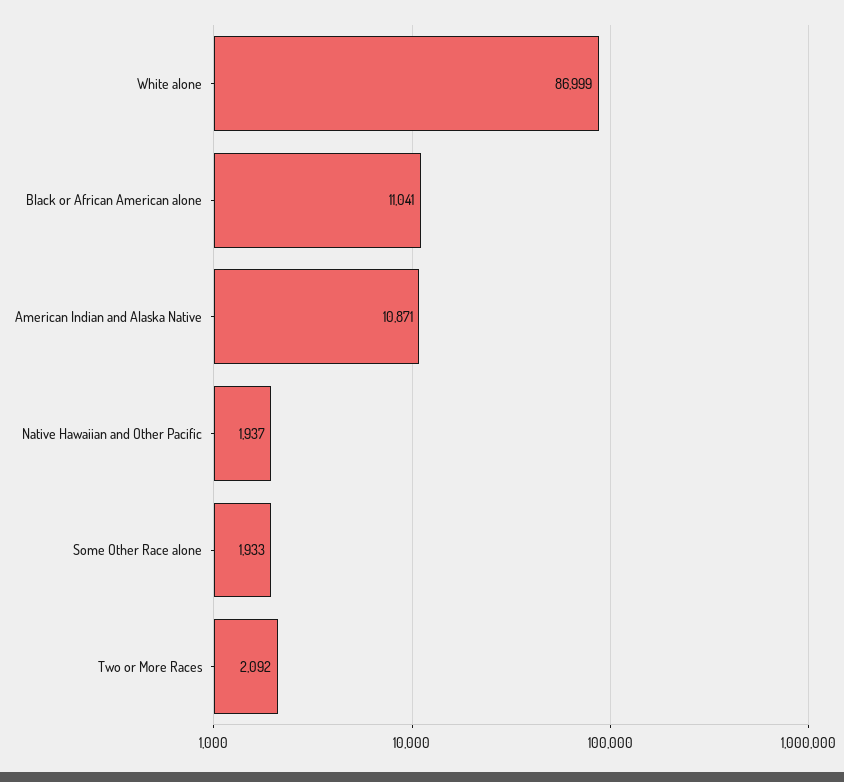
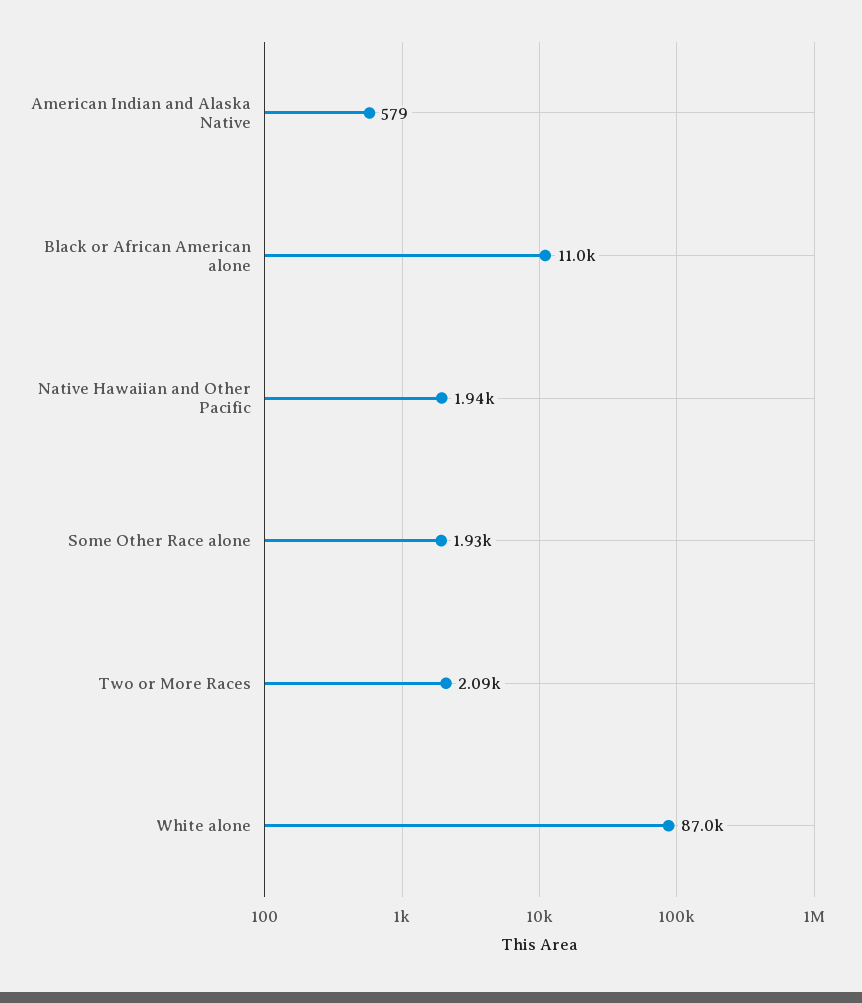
American Indian and Alaska Native: 10871 -> 579

